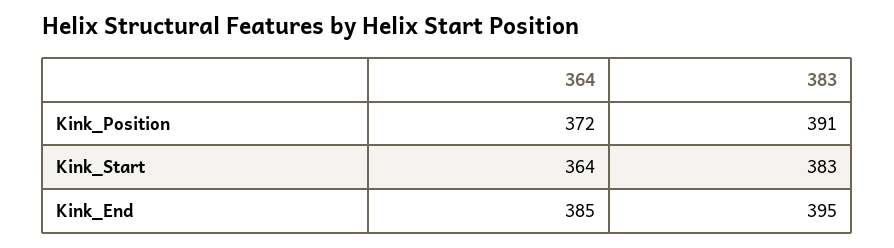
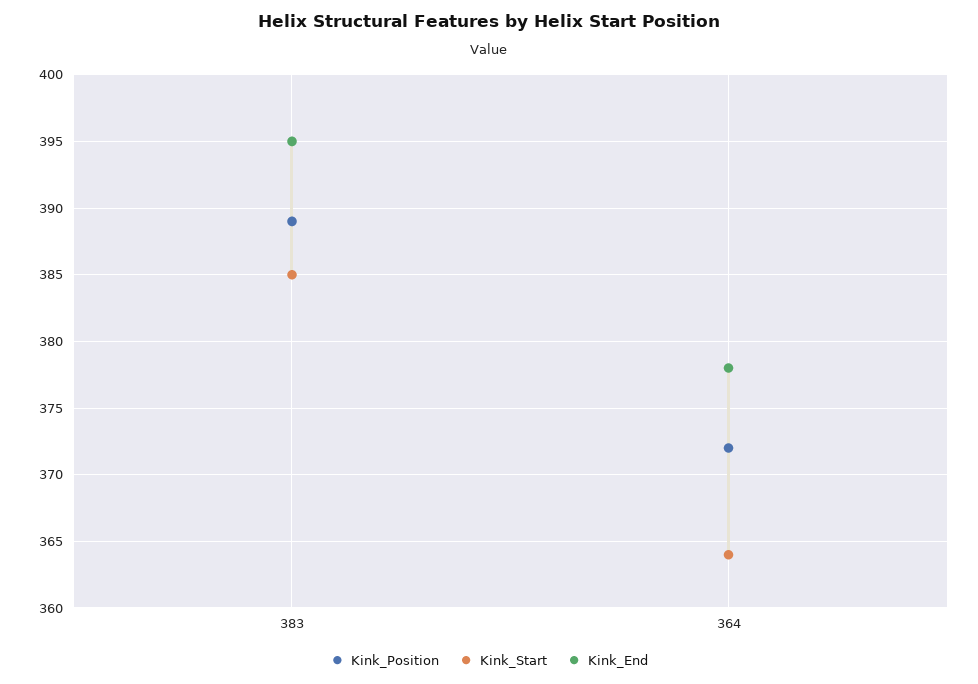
Kink_Position, 383: 391 -> 389
Kink_Start, 383: 383 -> 385
Kink_End, 364: 385 -> 378

